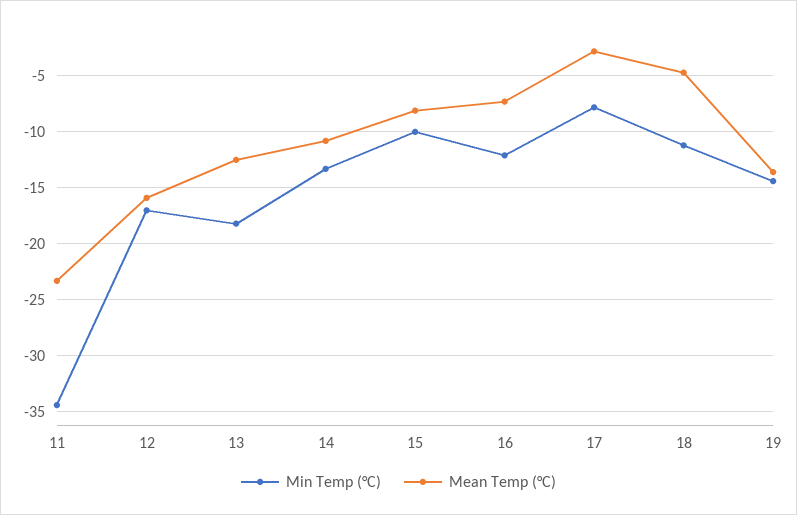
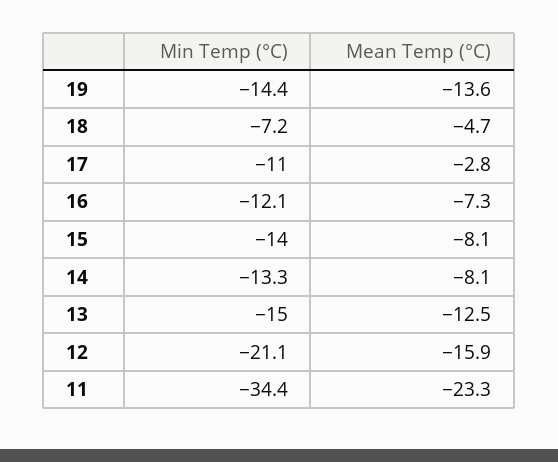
Min Temp (°C), 12: -17 -> -21.1
Min Temp (°C), 13: -18 -> -15
Mean Temp (°C), 14: -11 -> -8.1
Min Temp (°C), 15: -10 -> -14
Min Temp (°C), 17: -8 -> -11
Min Temp (°C), 18: -11 -> -7.2

